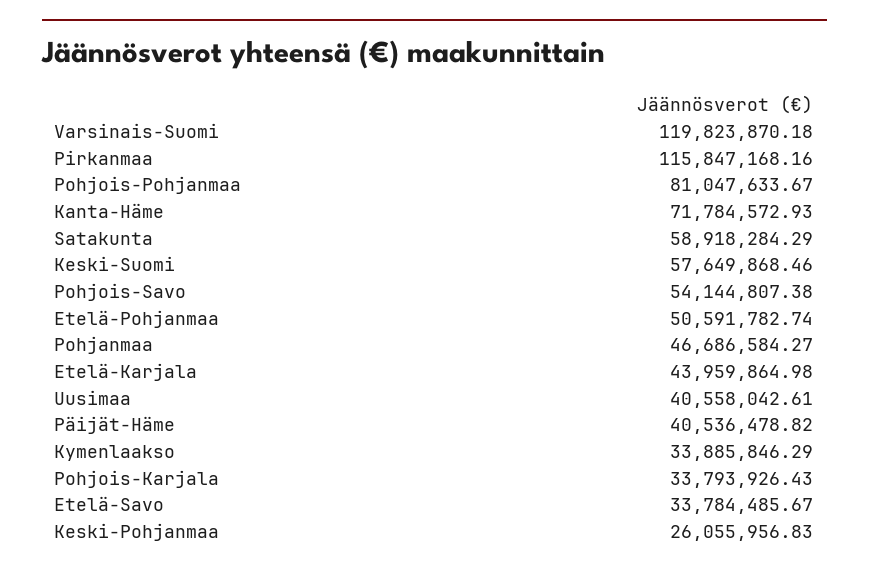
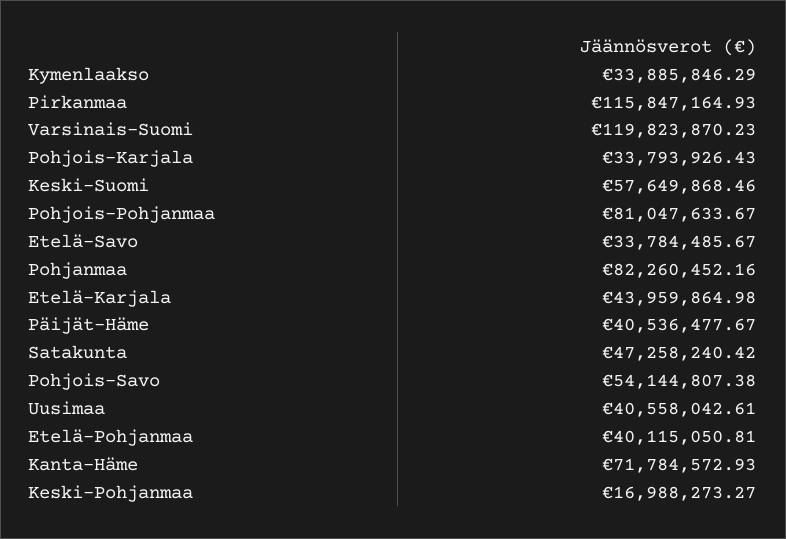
Varsinais-Suomi: 119823870.18 -> 119823870.23
Pirkanmaa: 115847168.16 -> 115847164.93
Satakunta: 58918284.29 -> 47258240.42
Etelä-Pohjanmaa: 50591782.74 -> 40115050.81
Pohjanmaa: 46686584.27 -> 82260452.16
Päijät-Häme: 40536478.82 -> 40536477.67
Keski-Pohjanmaa: 26055956.83 -> 16988273.27

